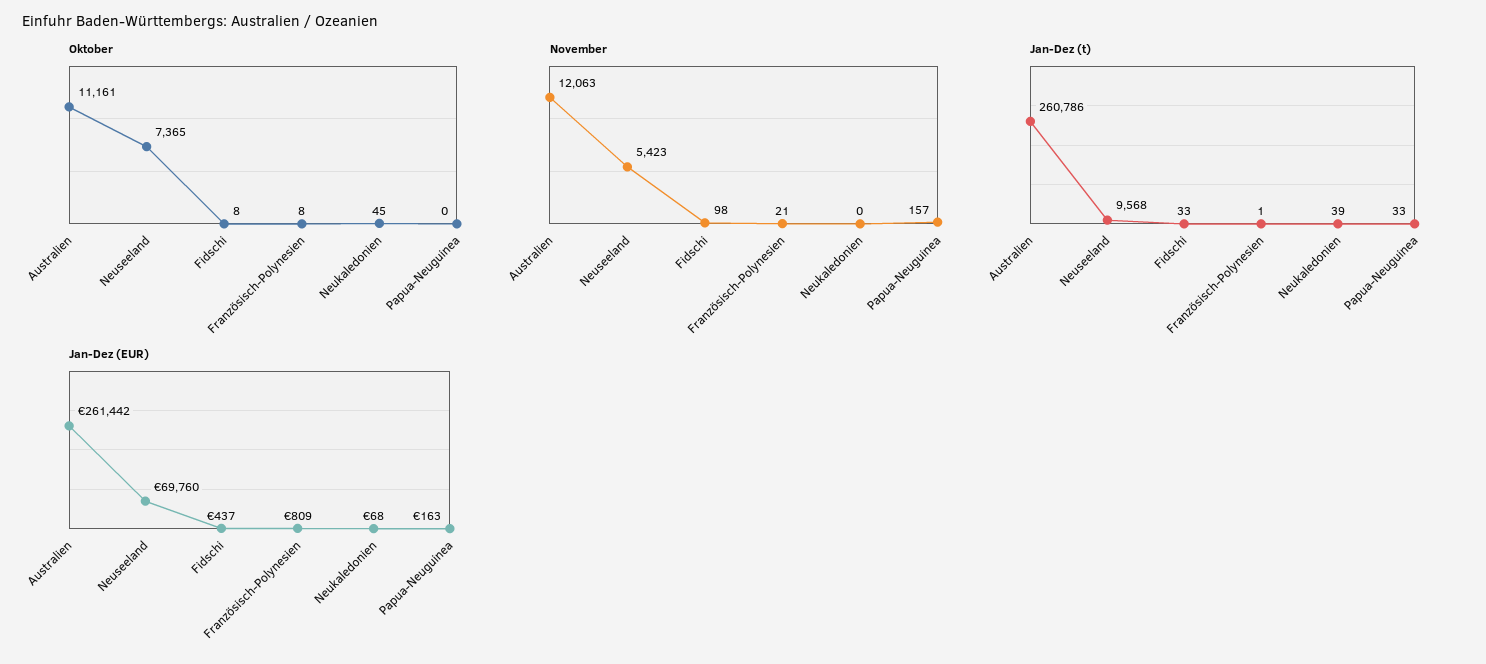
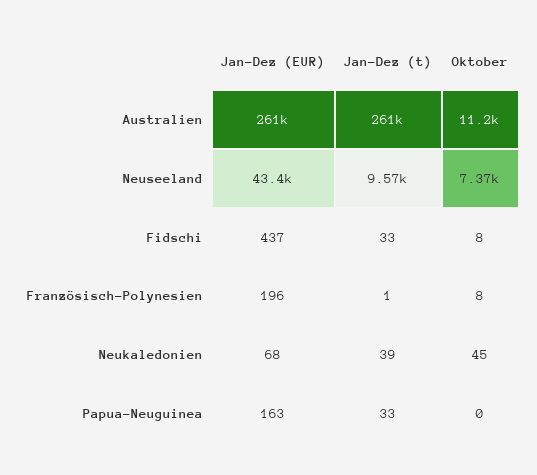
November, Australien: 12063 -> none
November, Neuseeland: 5423 -> none
November, Fidschi: 98 -> none
November, Französisch-Polynesien: 21 -> none
November, Neukaledonien: 0 -> none
November, Papua-Neuguinea: 157 -> none
Jan-Dez (EUR), Neuseeland: 69760 -> 43400
Jan-Dez (EUR), Französisch-Polynesien: 809 -> 196

